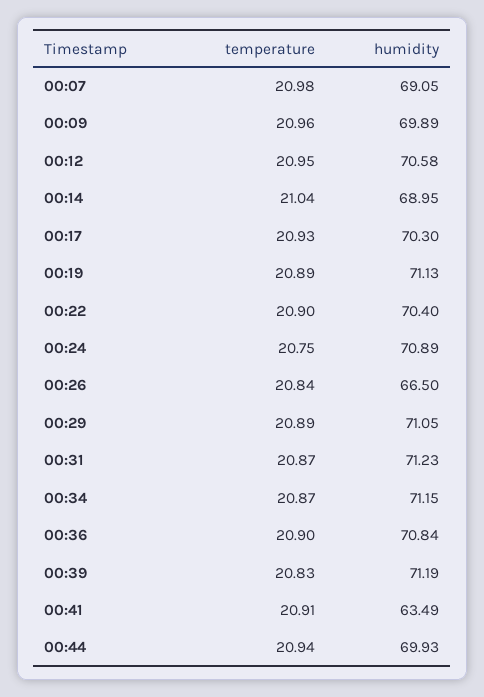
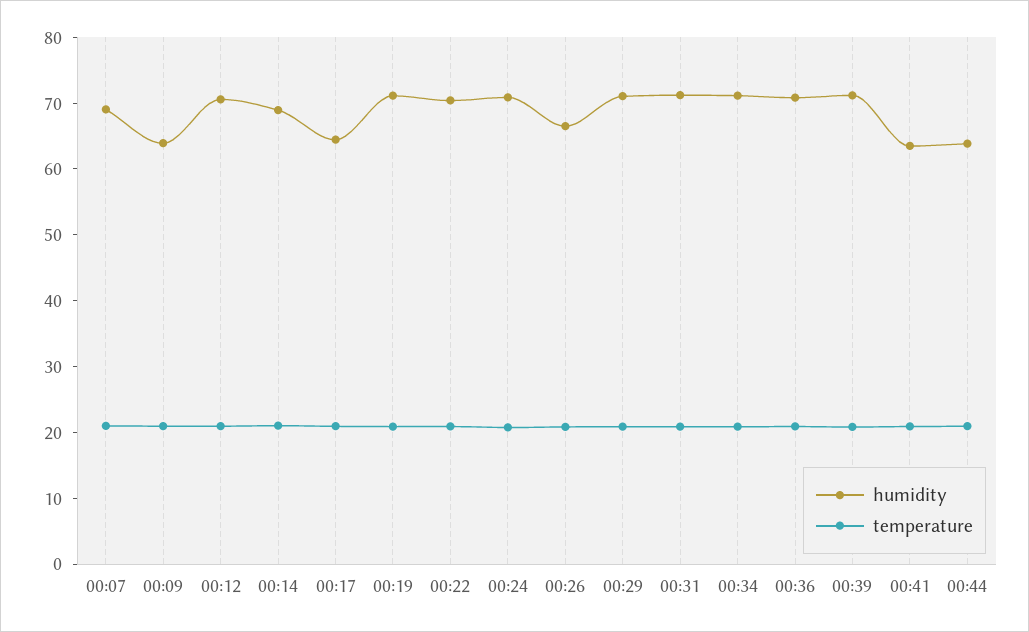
humidity, 00:09: 69.89 -> 64
humidity, 00:17: 70.3 -> 64
humidity, 00:44: 69.93 -> 64

